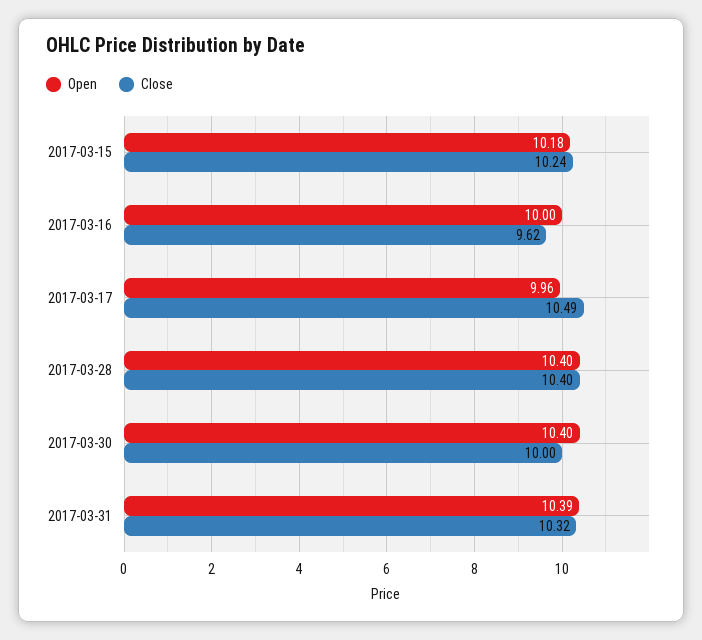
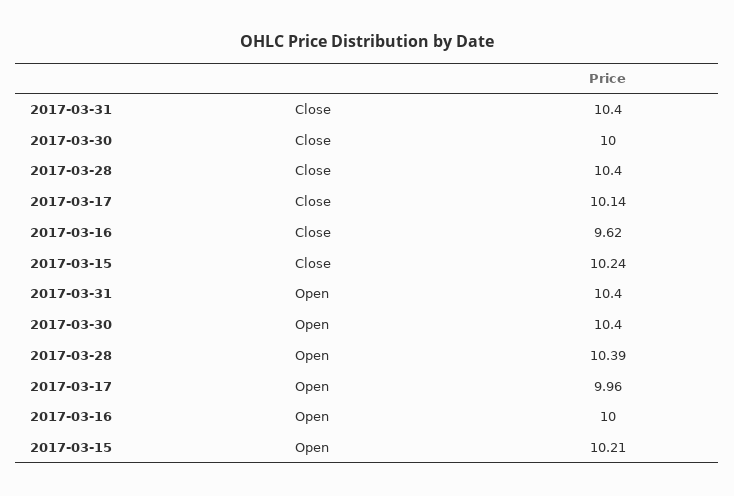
Open, 2017-03-15: 10.18 -> 10.21
Close, 2017-03-17: 10.49 -> 10.14
Open, 2017-03-28: 10.4 -> 10.39
Open, 2017-03-31: 10.39 -> 10.4
Close, 2017-03-31: 10.32 -> 10.4

